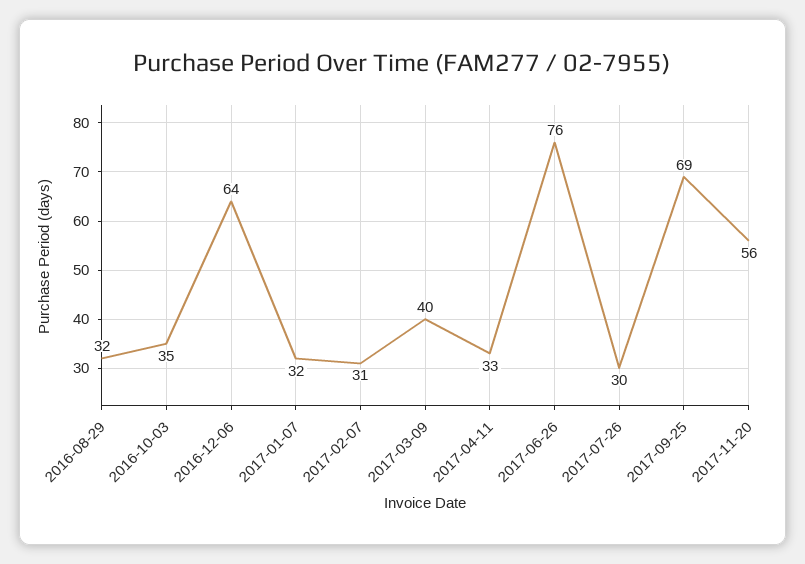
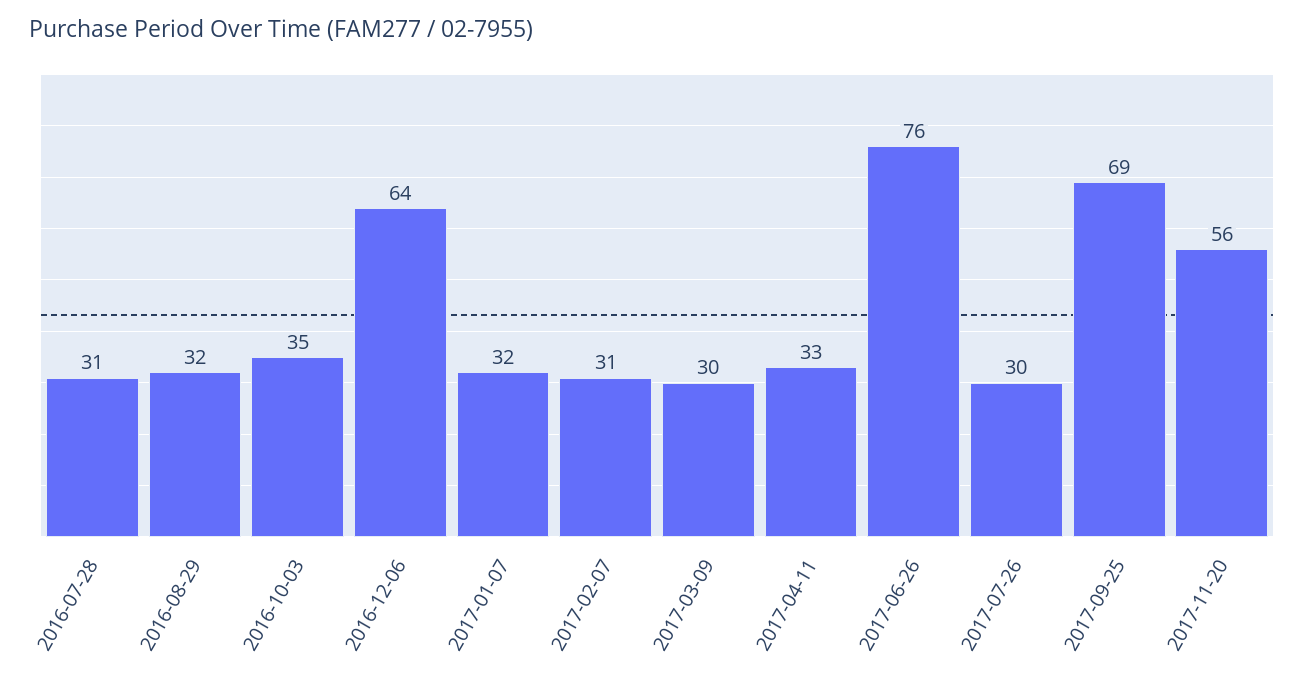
2017-03-09: 40 -> 30
2016-07-28: none -> 31

